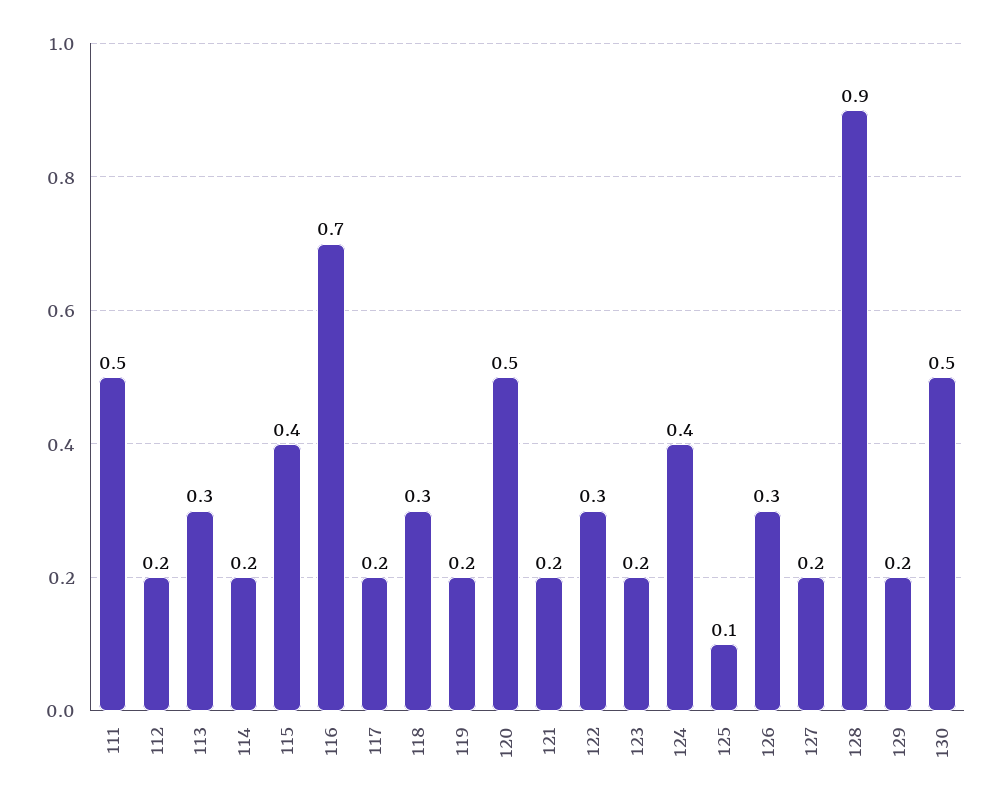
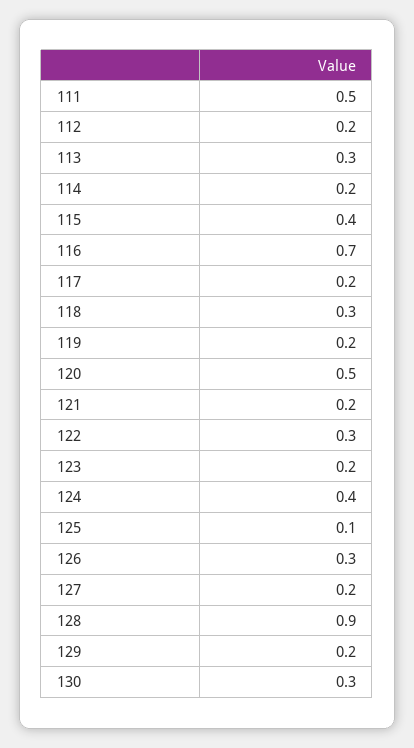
130: 0.5 -> 0.3

